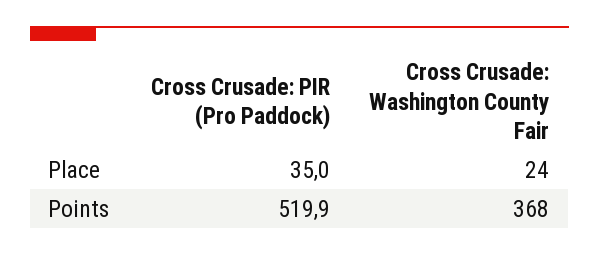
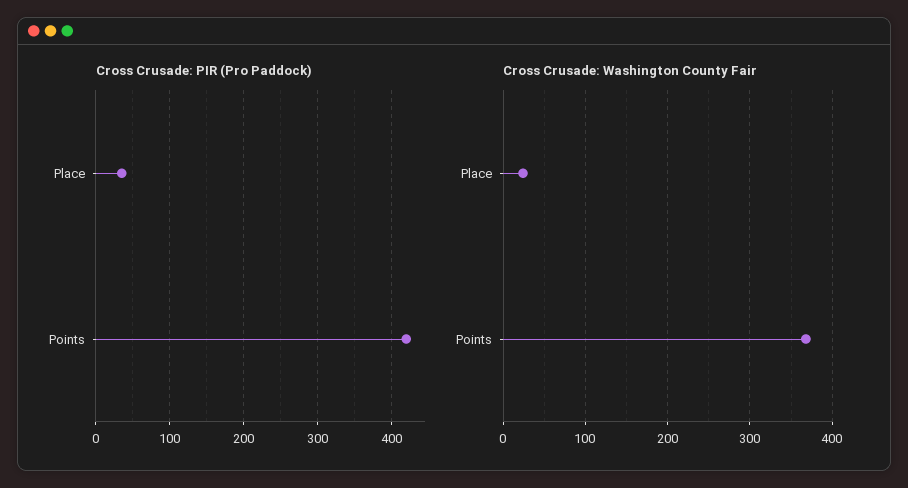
Cross Crusade: PIR (Pro Paddock), Points: 519.9 -> 420

